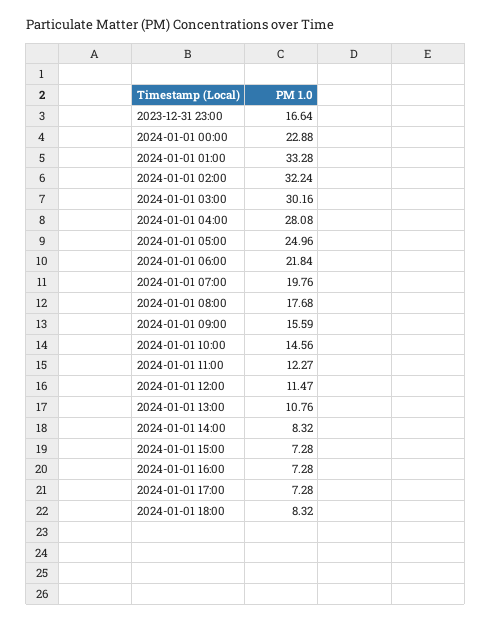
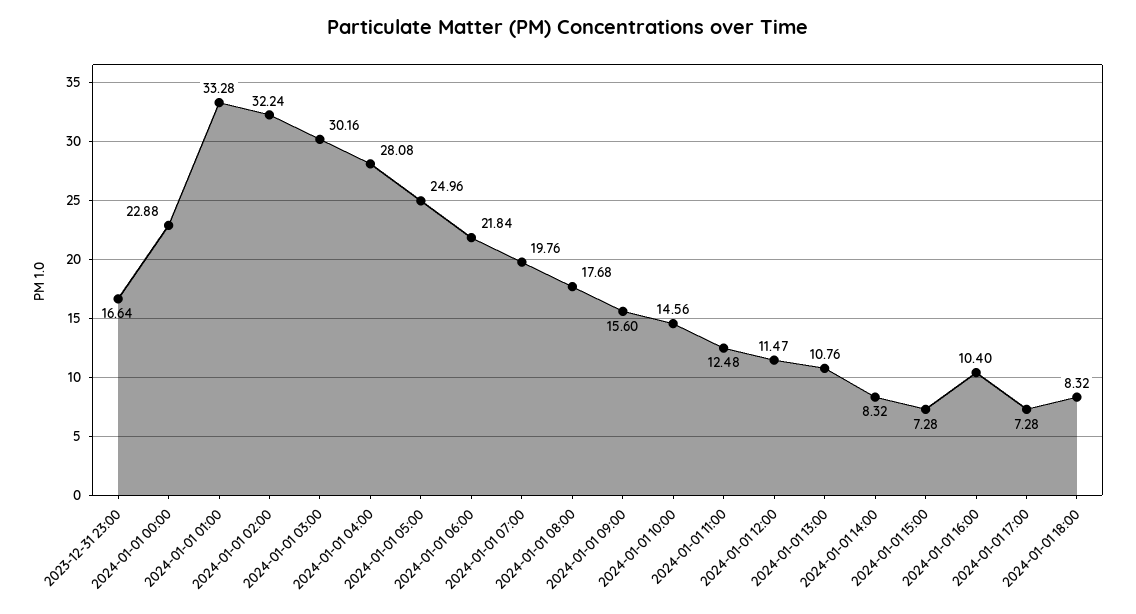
2024-01-01 09:00: 15.59 -> 15.6
2024-01-01 11:00: 12.27 -> 12.48
2024-01-01 16:00: 7.28 -> 10.4

